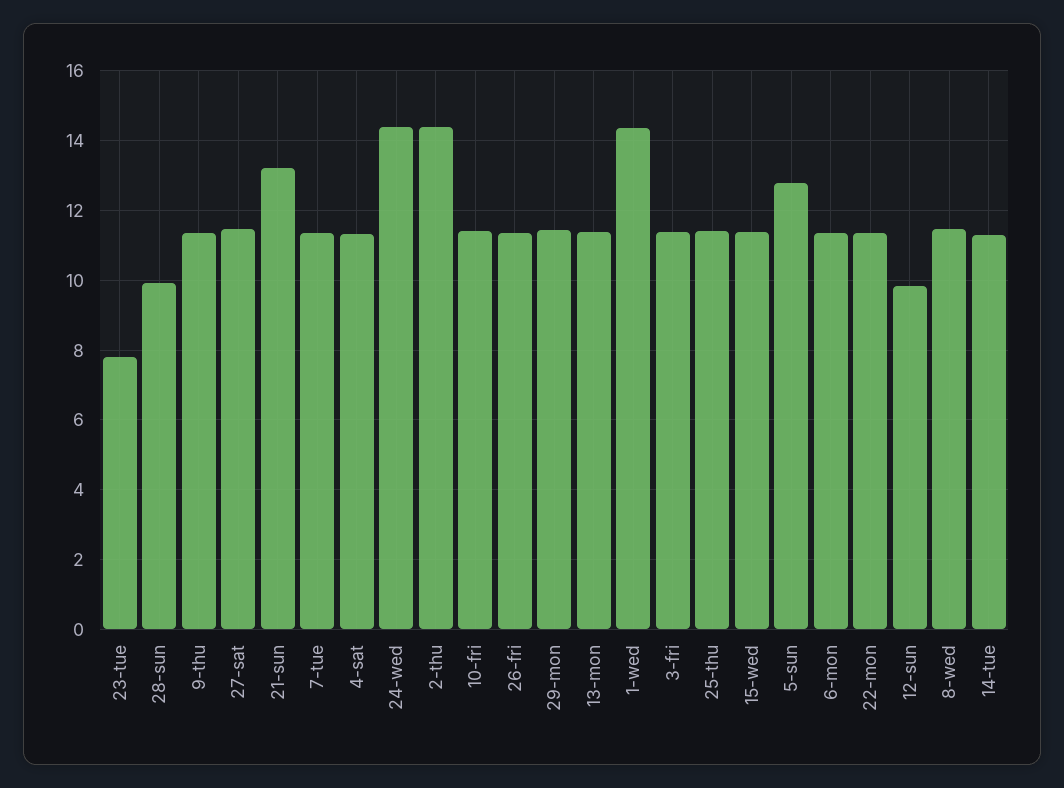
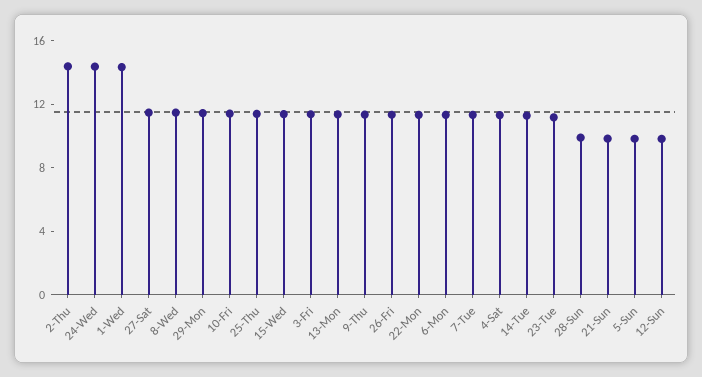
23-tue: 7.8 -> 11
21-sun: 13.2 -> 10
5-sun: 12.8 -> 10

